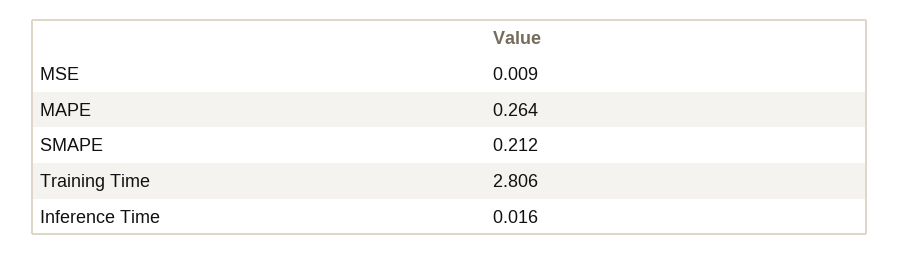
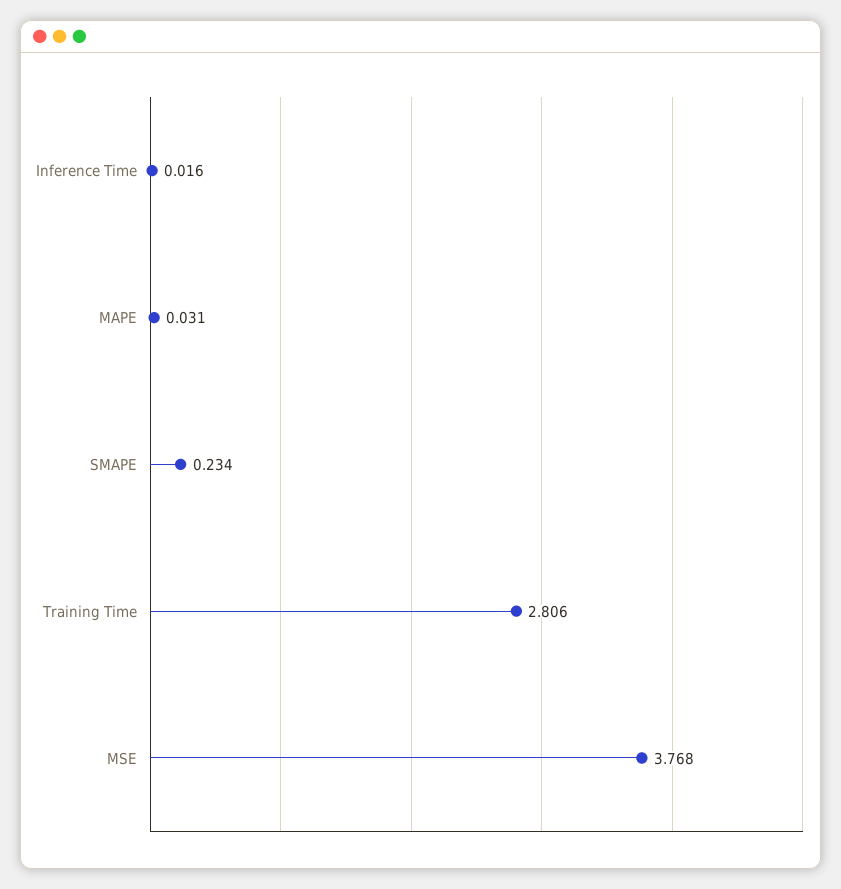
MSE: 0.009 -> 3.768
MAPE: 0.264 -> 0.031
SMAPE: 0.212 -> 0.234

